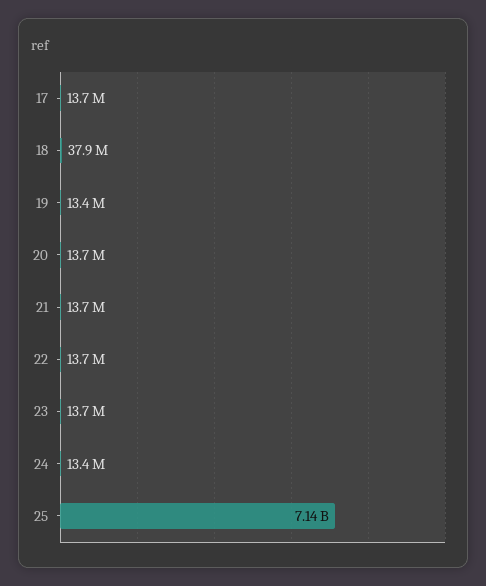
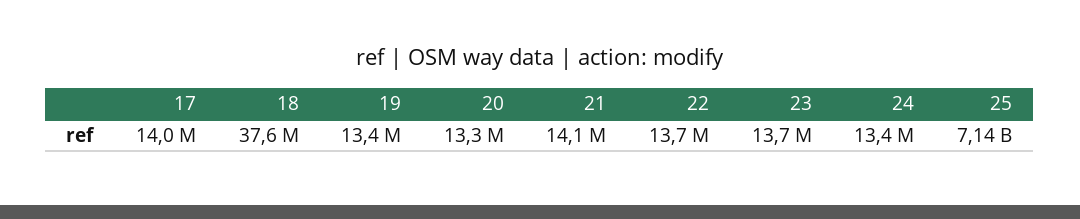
17: 13700000 -> 14000000
18: 37900000 -> 37600000
20: 13700000 -> 13300000
21: 13700000 -> 14100000

